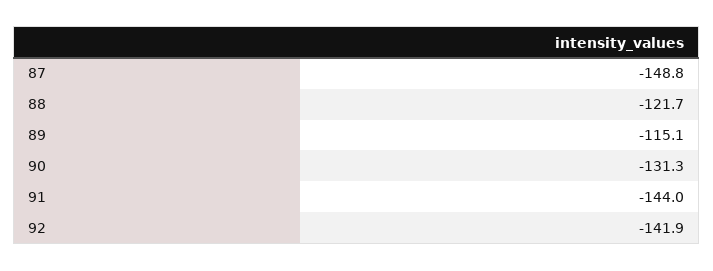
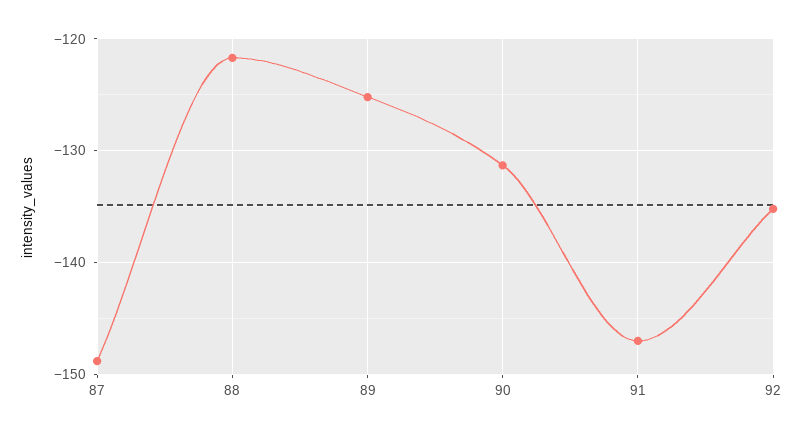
89: -115.1 -> -125
91: -144 -> -147
92: -141.9 -> -135

